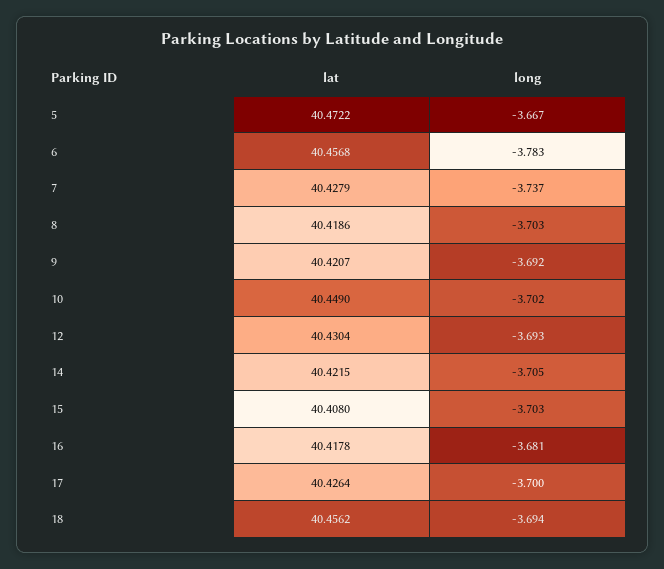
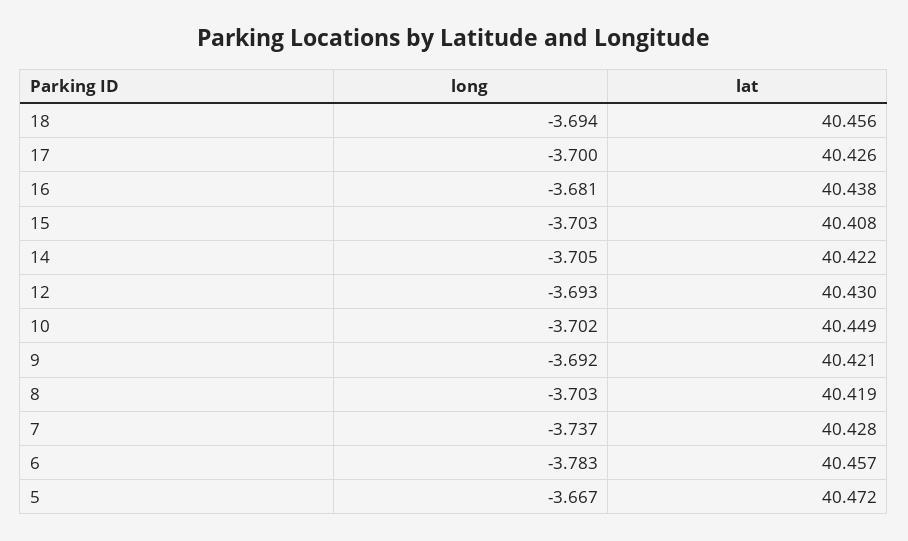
lat, 16: 40.4178 -> 40.438

